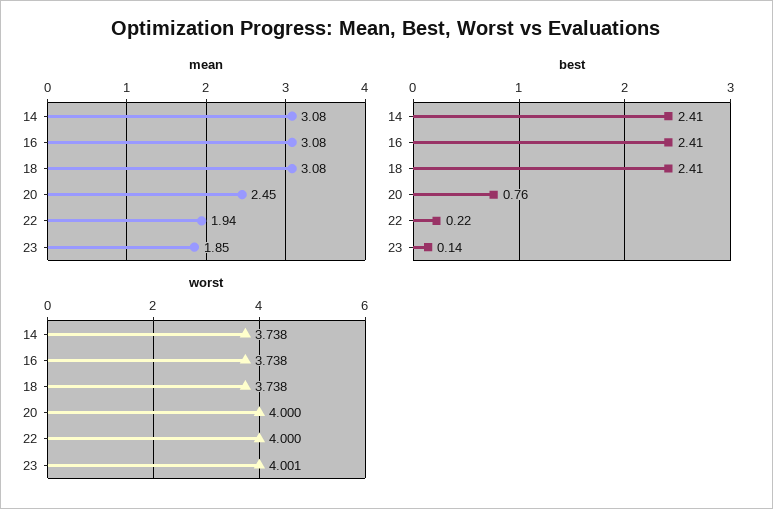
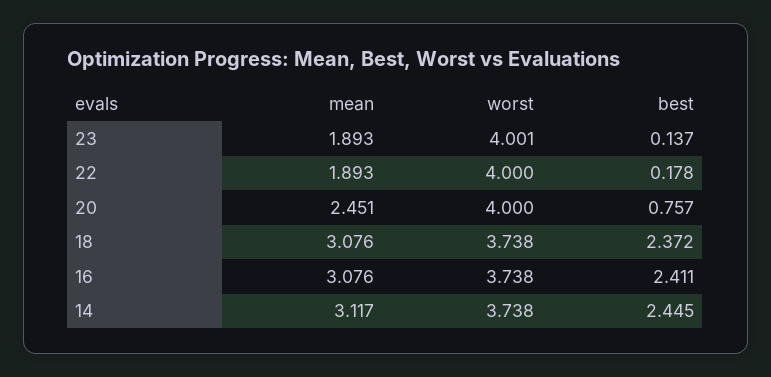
mean, 14: 3.08 -> 3.117
mean, 22: 1.94 -> 1.893
mean, 23: 1.85 -> 1.893
best, 14: 2.41 -> 2.445
best, 18: 2.41 -> 2.372
best, 22: 0.22 -> 0.178

